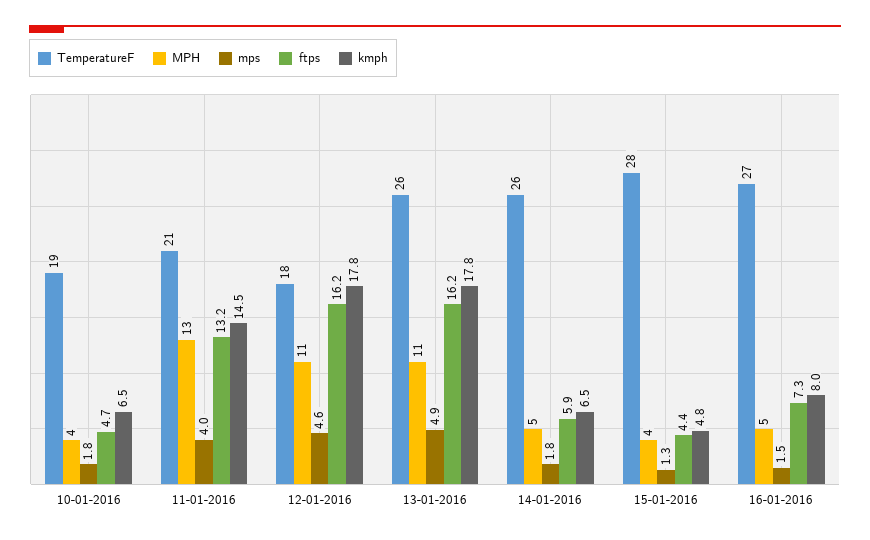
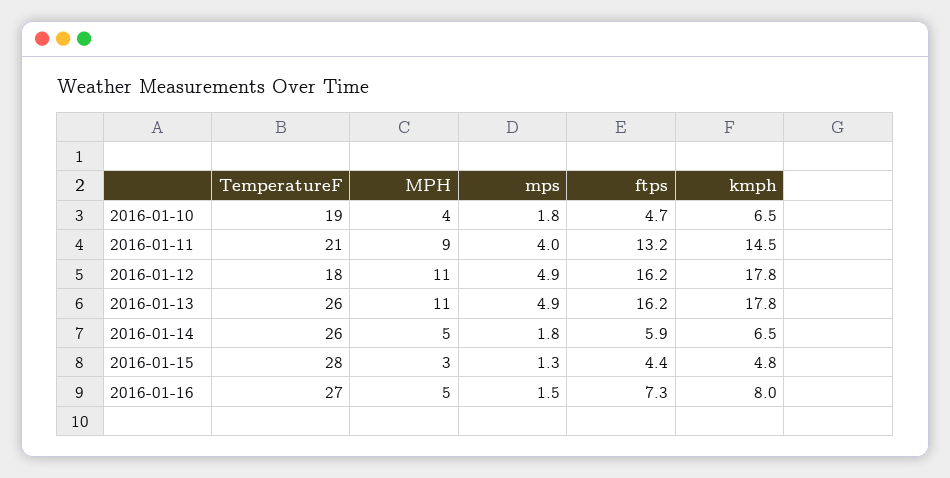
MPH, 11-01-2016: 13 -> 9
mps, 12-01-2016: 4.6 -> 4.9
MPH, 15-01-2016: 4 -> 3

